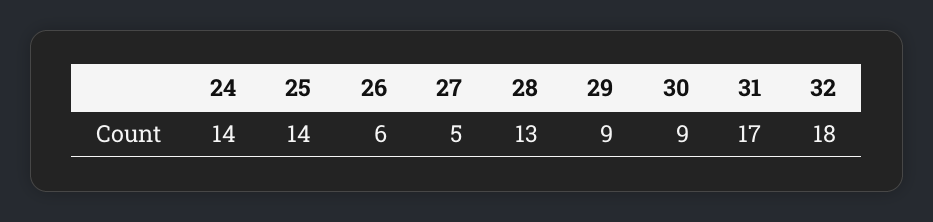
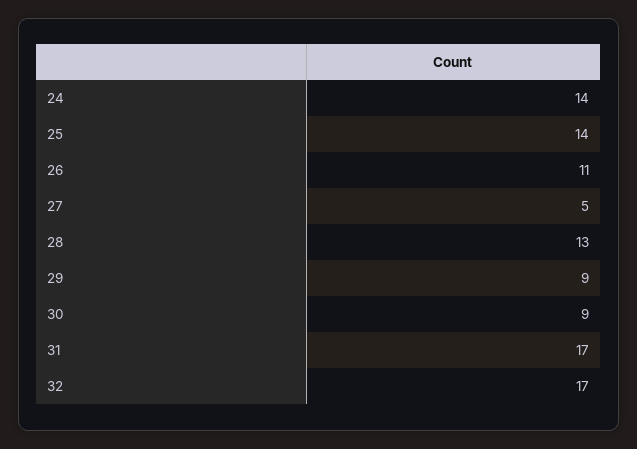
26: 6 -> 11
32: 18 -> 17

